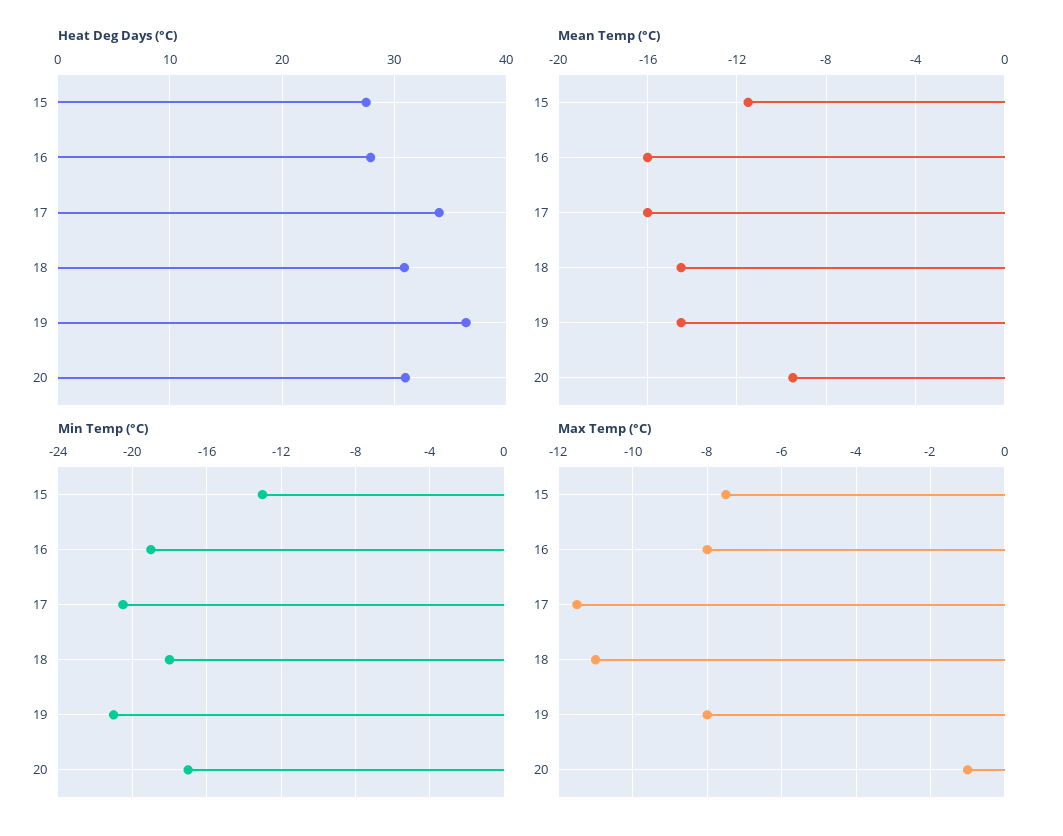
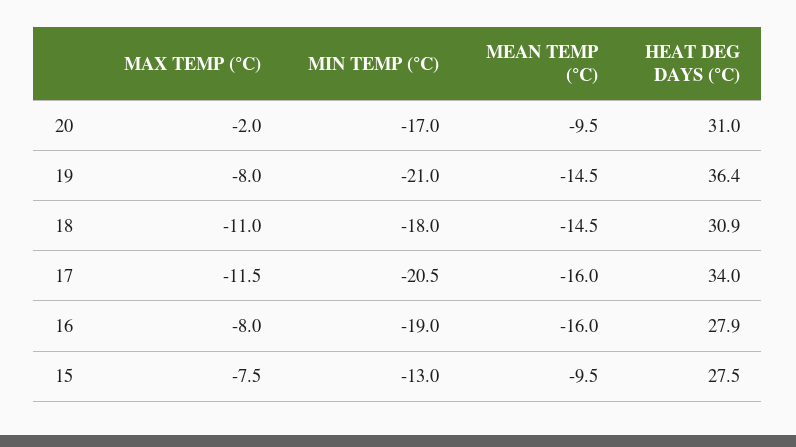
Mean Temp (°C), 15: -11.5 -> -9.5
Max Temp (°C), 20: -1 -> -2

